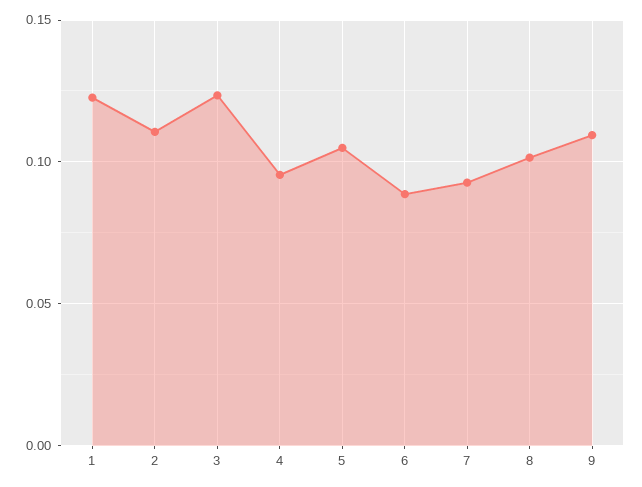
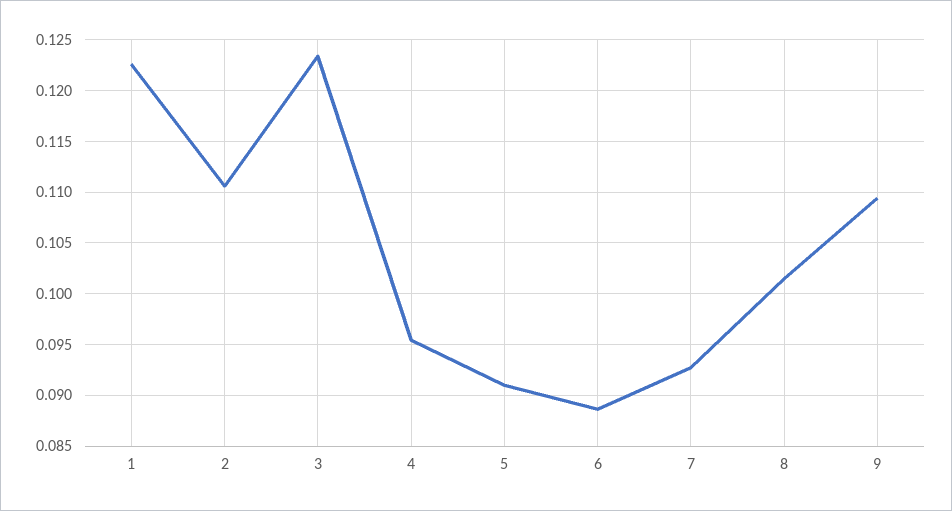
5: 0.105 -> 0.091

